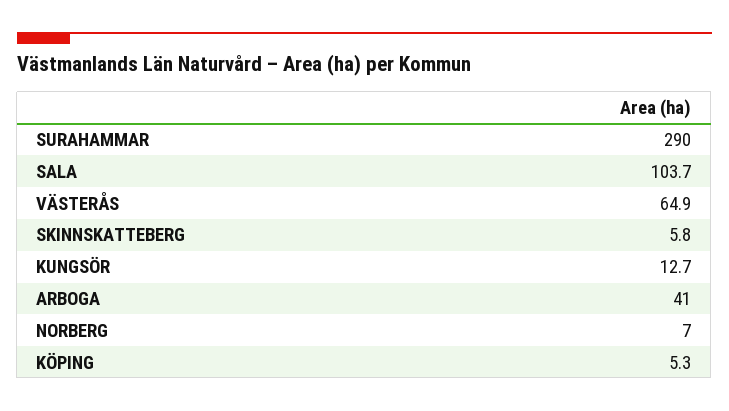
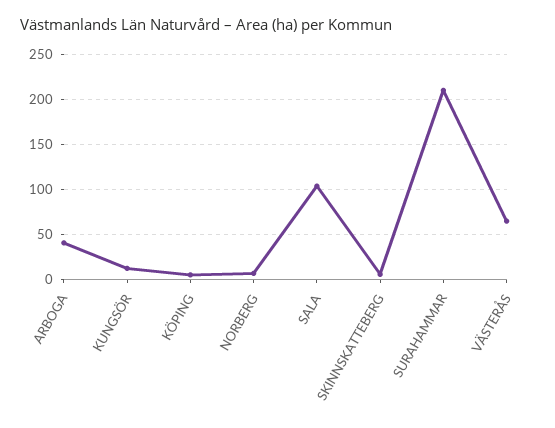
SURAHAMMAR: 290 -> 210

